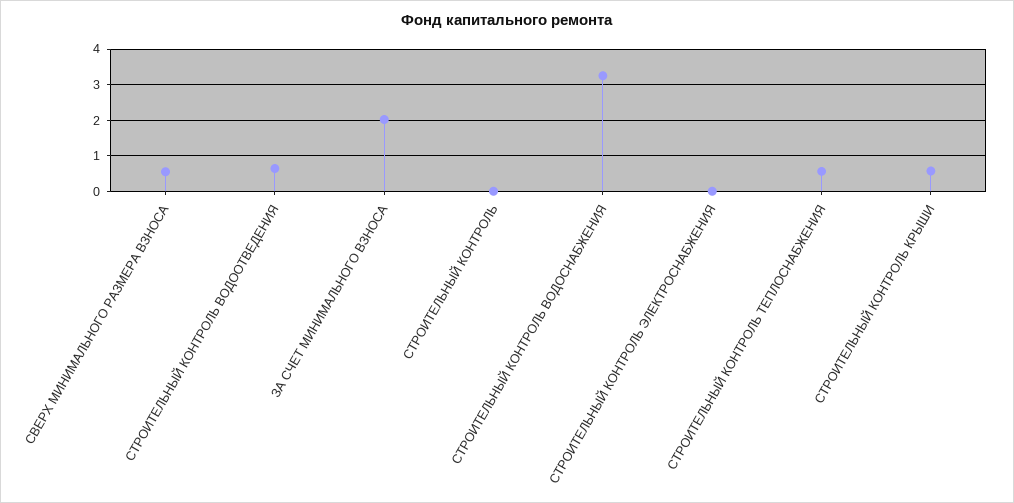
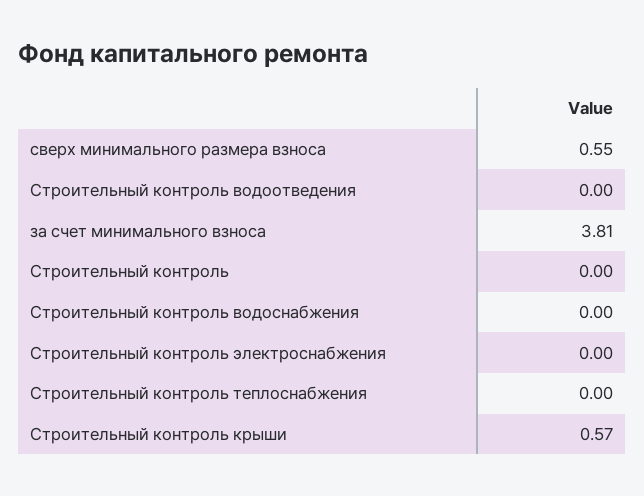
СТРОИТЕЛЬНЫЙ КОНТРОЛЬ ВОДООТВЕДЕНИЯ: 0.6 -> 0
ЗА СЧЕТ МИНИМАЛЬНОГО ВЗНОСА: 2 -> 3.81
СТРОИТЕЛЬНЫЙ КОНТРОЛЬ ВОДОСНАБЖЕНИЯ: 3.2 -> 0
СТРОИТЕЛЬНЫЙ КОНТРОЛЬ ТЕПЛОСНАБЖЕНИЯ: 0.6 -> 0

